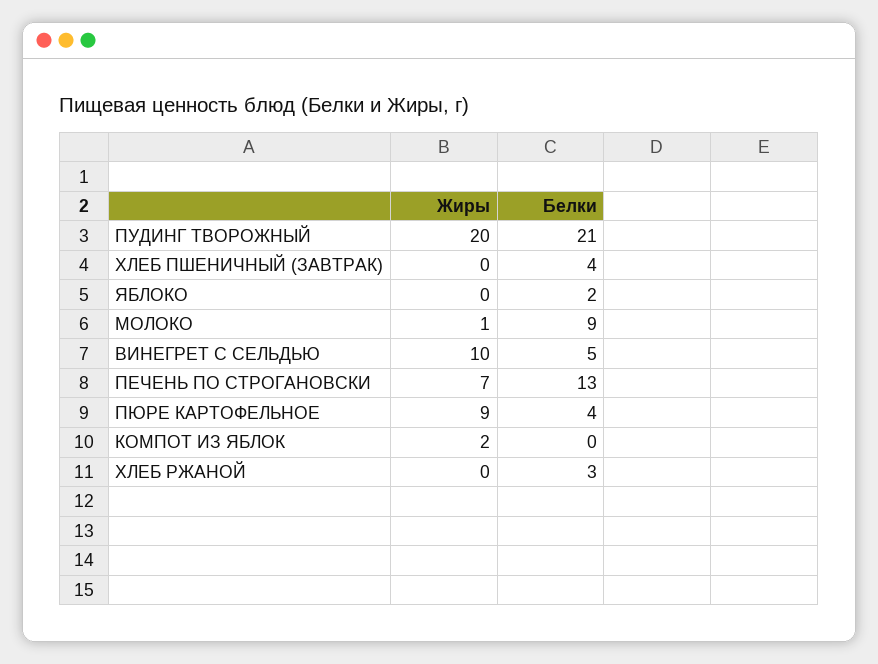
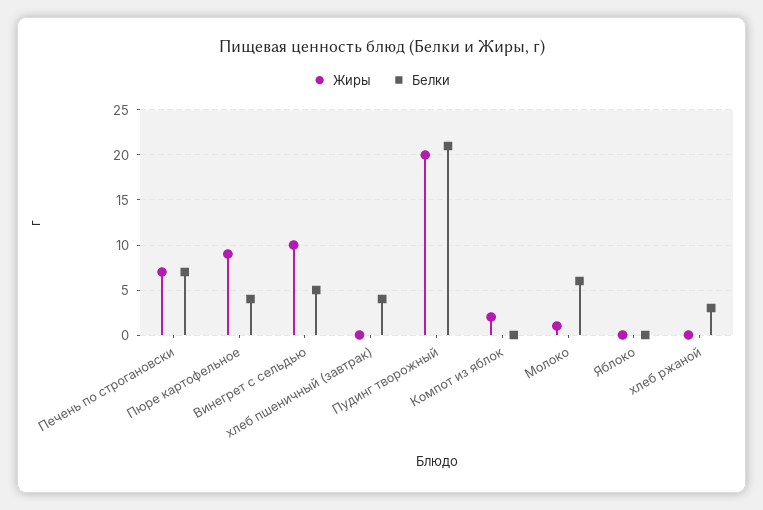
Белки, ЯБЛОКО: 2 -> 0
Белки, МОЛОКО: 9 -> 6
Белки, ПЕЧЕНЬ ПО СТРОГАНОВСКИ: 13 -> 7

